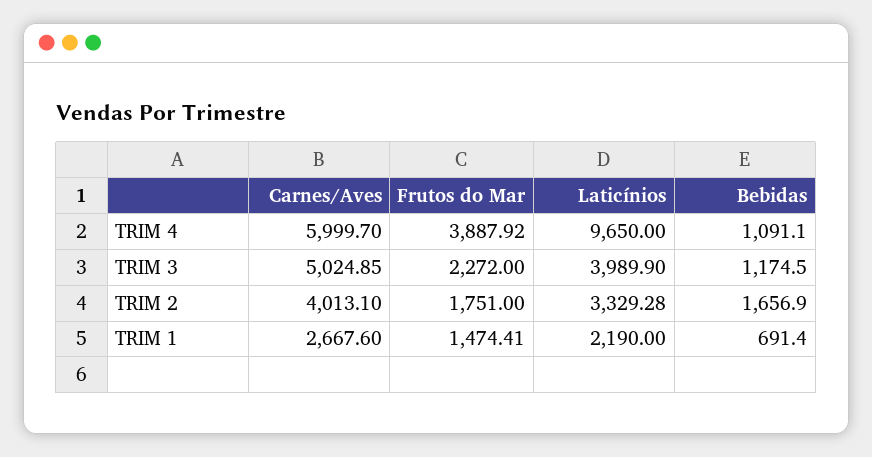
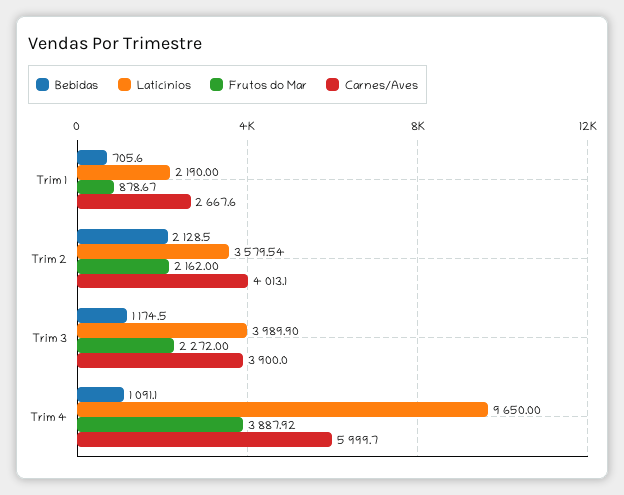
Carnes/Aves, TRIM 3: 5024.85 -> 3900
Frutos do Mar, TRIM 2: 1751 -> 2162
Laticínios, TRIM 2: 3329.28 -> 3579.54
Bebidas, TRIM 2: 1656.9 -> 2128.5
Frutos do Mar, TRIM 1: 1474.41 -> 878.67
Bebidas, TRIM 1: 691.4 -> 705.6

